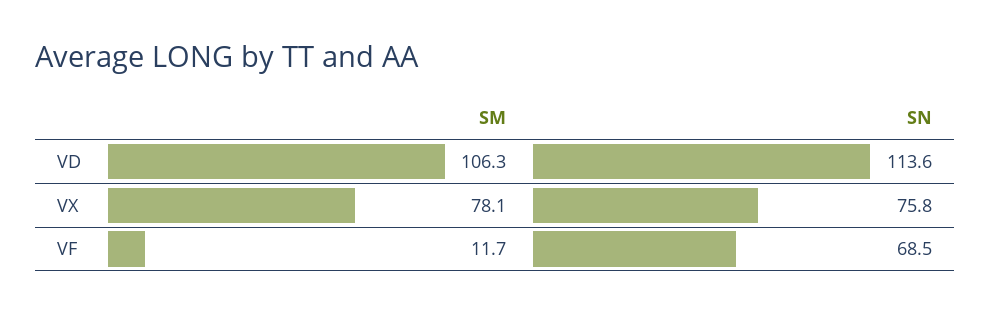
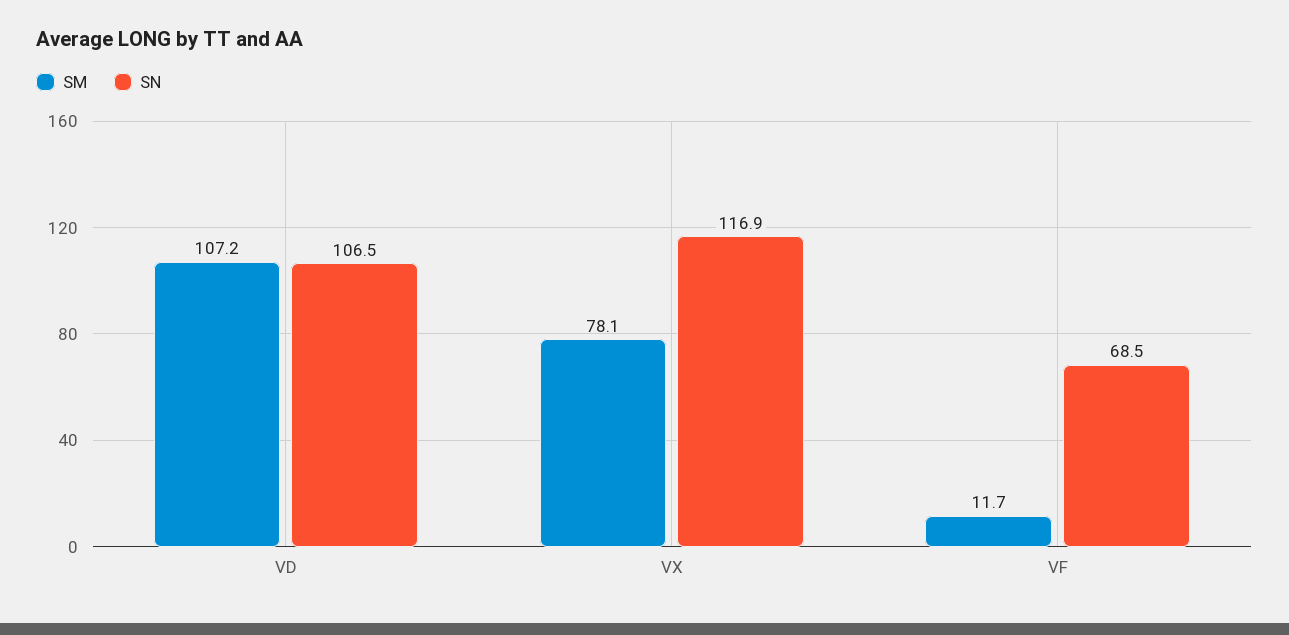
SM, VD: 106.3 -> 107.2
SN, VD: 113.6 -> 106.5
SN, VX: 75.8 -> 116.9

